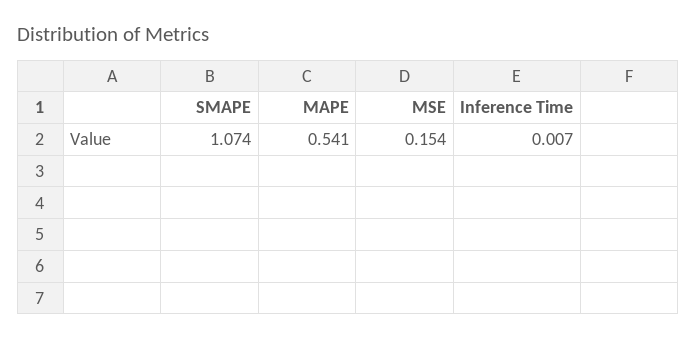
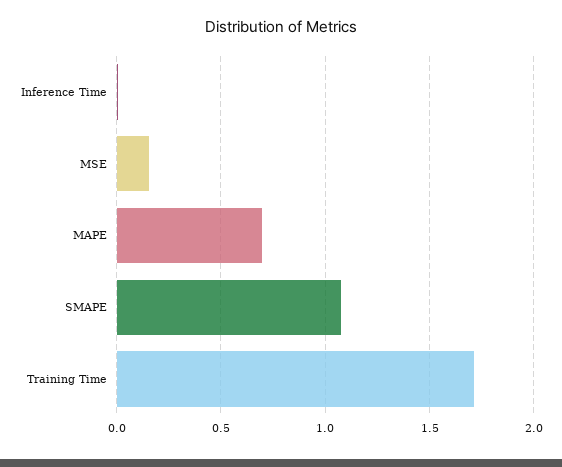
MAPE: 0.541 -> 0.7
Training Time: none -> 1.7

